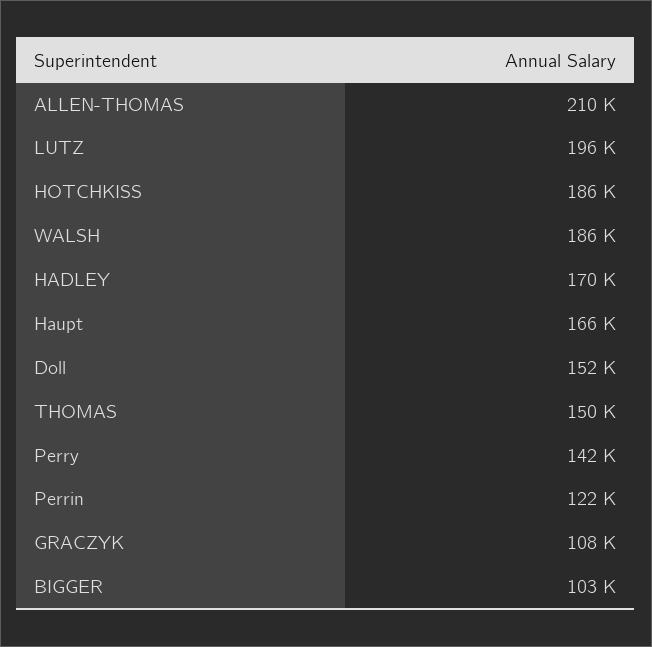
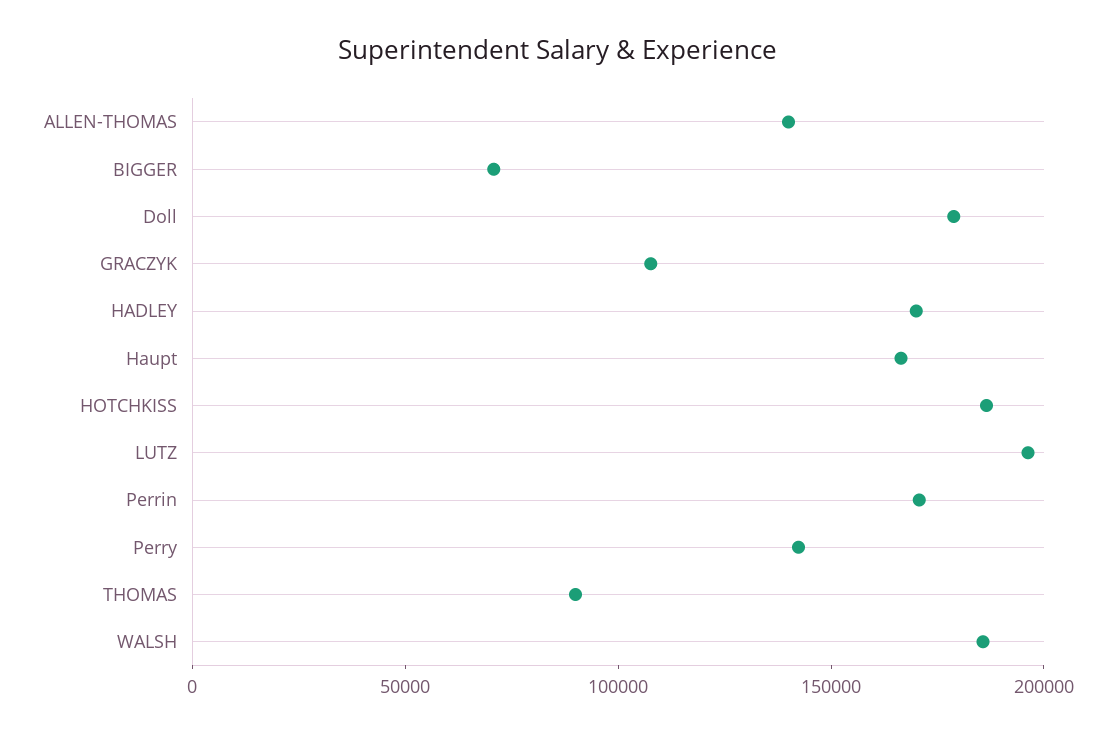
ALLEN-THOMAS: 210000 -> 140000
Doll: 152000 -> 180000
THOMAS: 150000 -> 90000
Perrin: 122000 -> 170000
BIGGER: 103000 -> 70000

